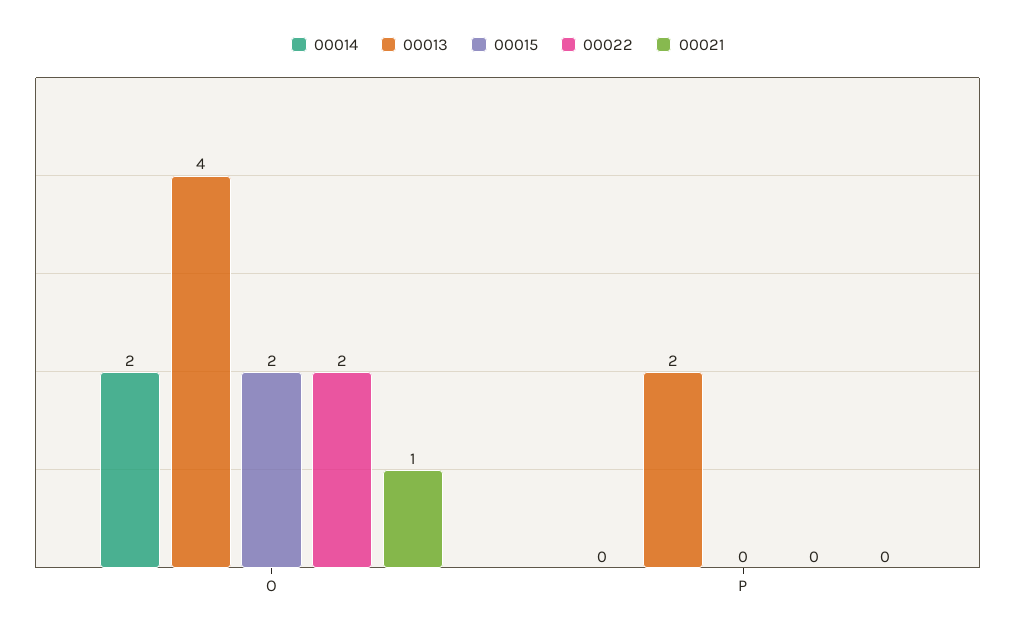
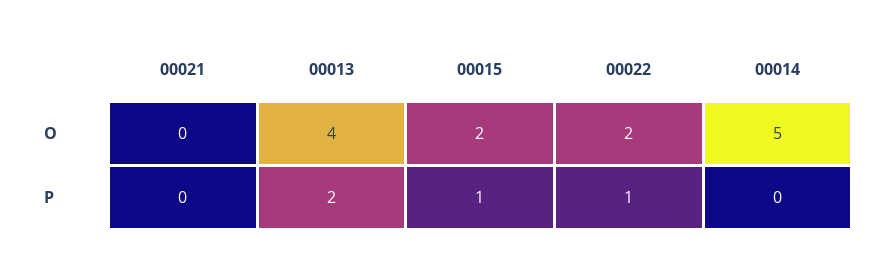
00014, O: 2 -> 5
00021, O: 1 -> 0
00015, P: 0 -> 1
00022, P: 0 -> 1

